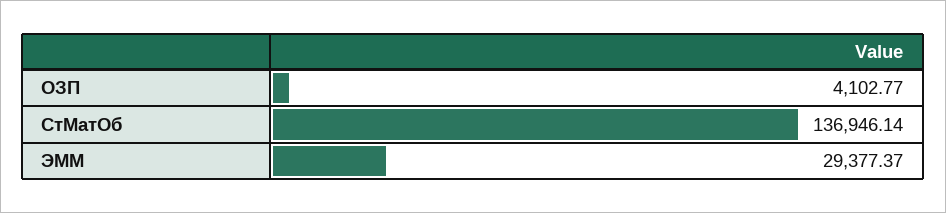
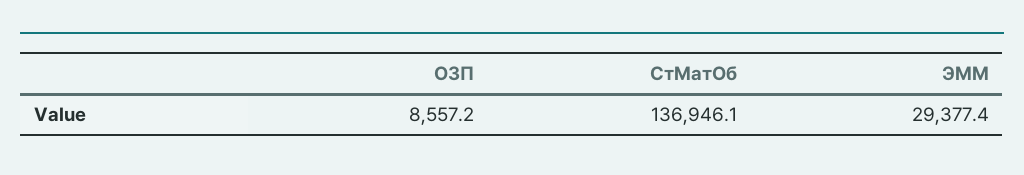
ОЗП: 4102.77 -> 8557.2

